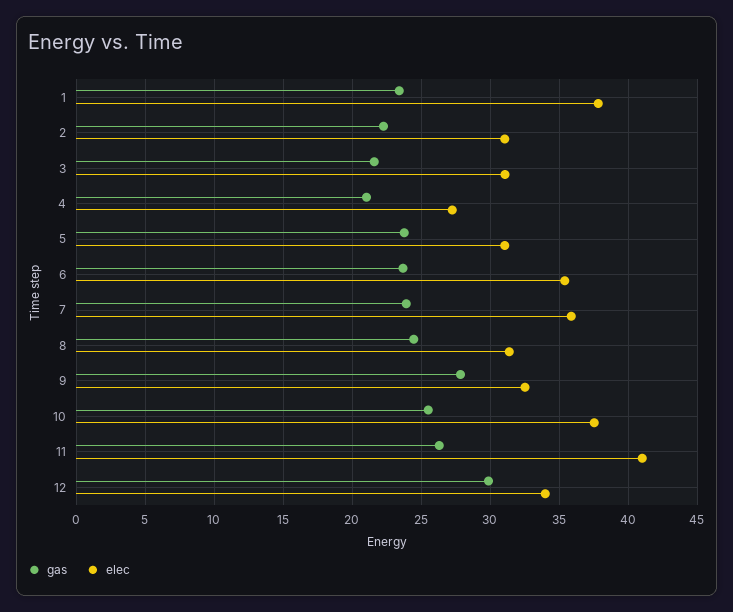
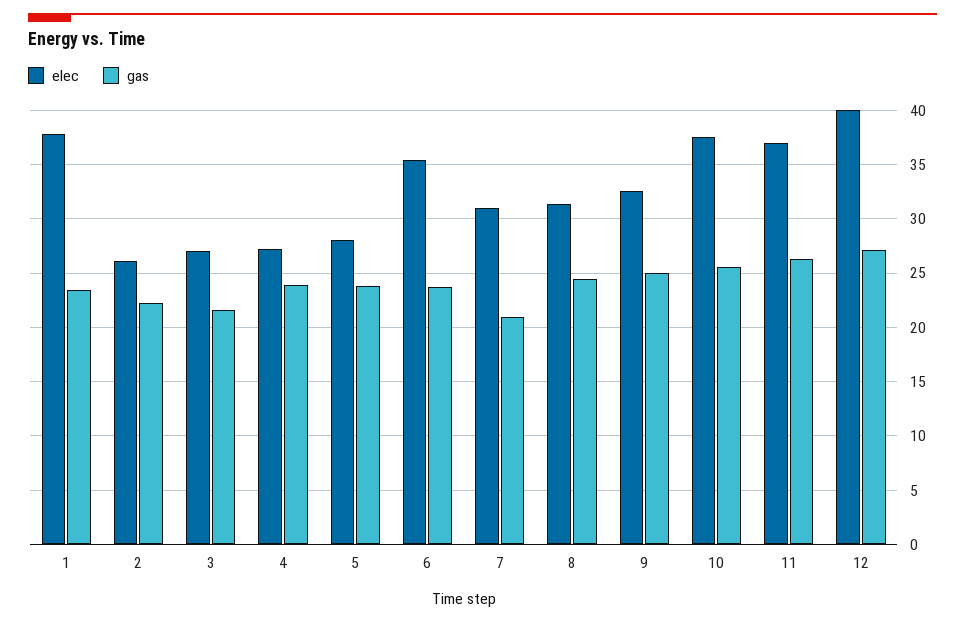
elec, 2: 31 -> 26
elec, 3: 31 -> 27
gas, 4: 21 -> 24
elec, 5: 31 -> 28
gas, 7: 24 -> 21
elec, 7: 36 -> 31
gas, 9: 28 -> 25
elec, 11: 41 -> 37
gas, 12: 30 -> 27
elec, 12: 34 -> 40

